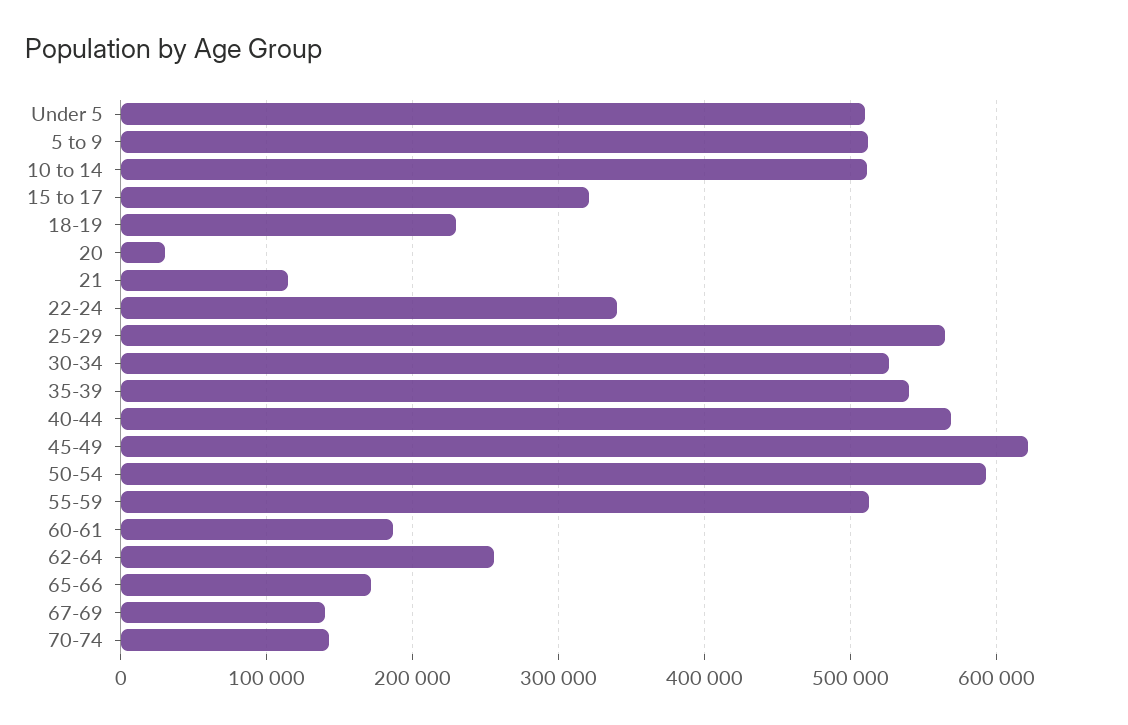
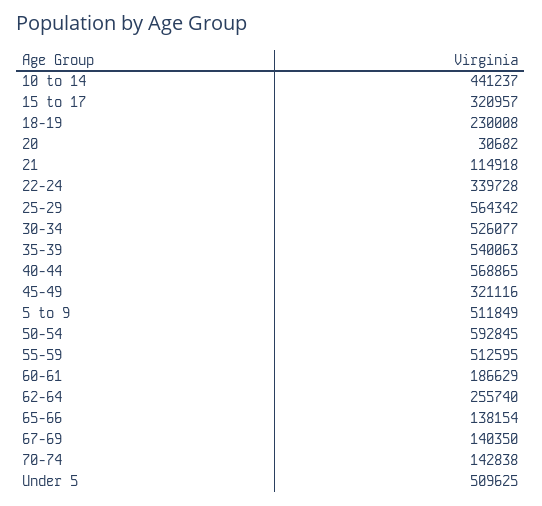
10 to 14: 510000 -> 441237
45-49: 620000 -> 321116
65-66: 170000 -> 138154

